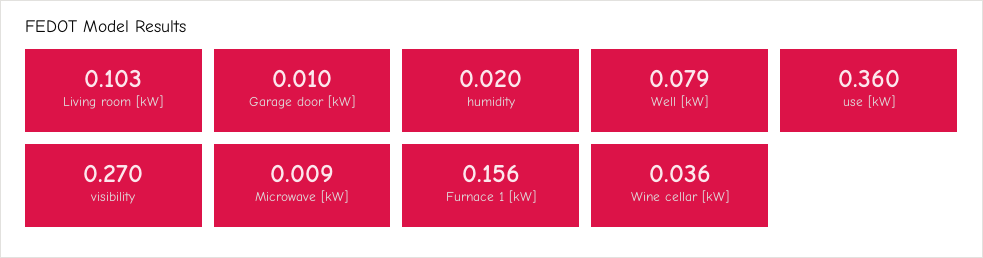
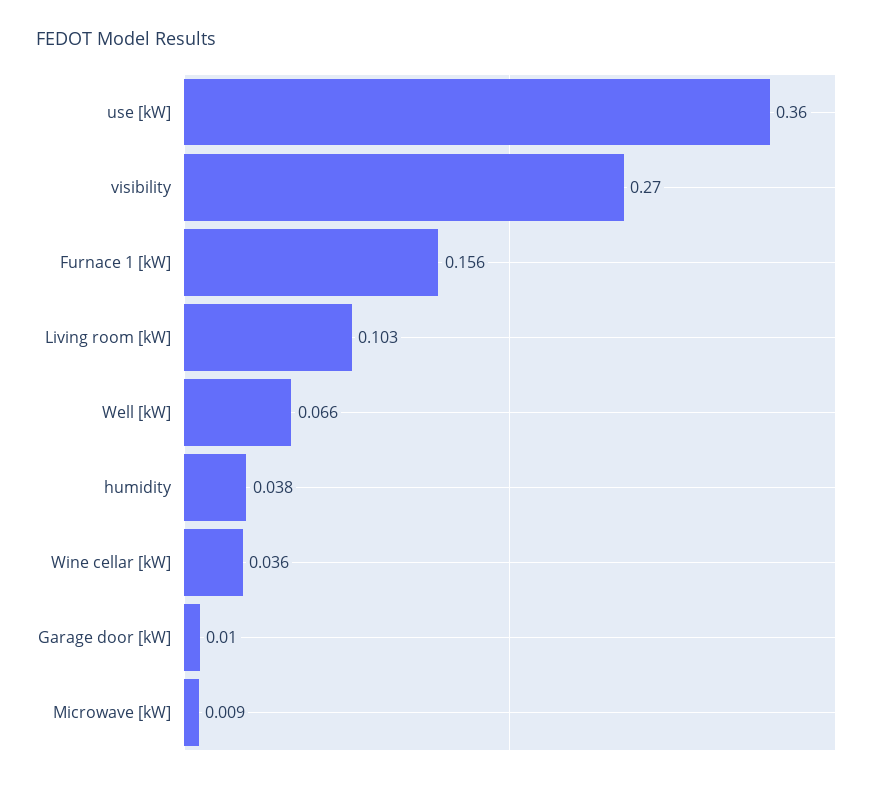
humidity: 0.02 -> 0.038
Well [kW]: 0.079 -> 0.066

